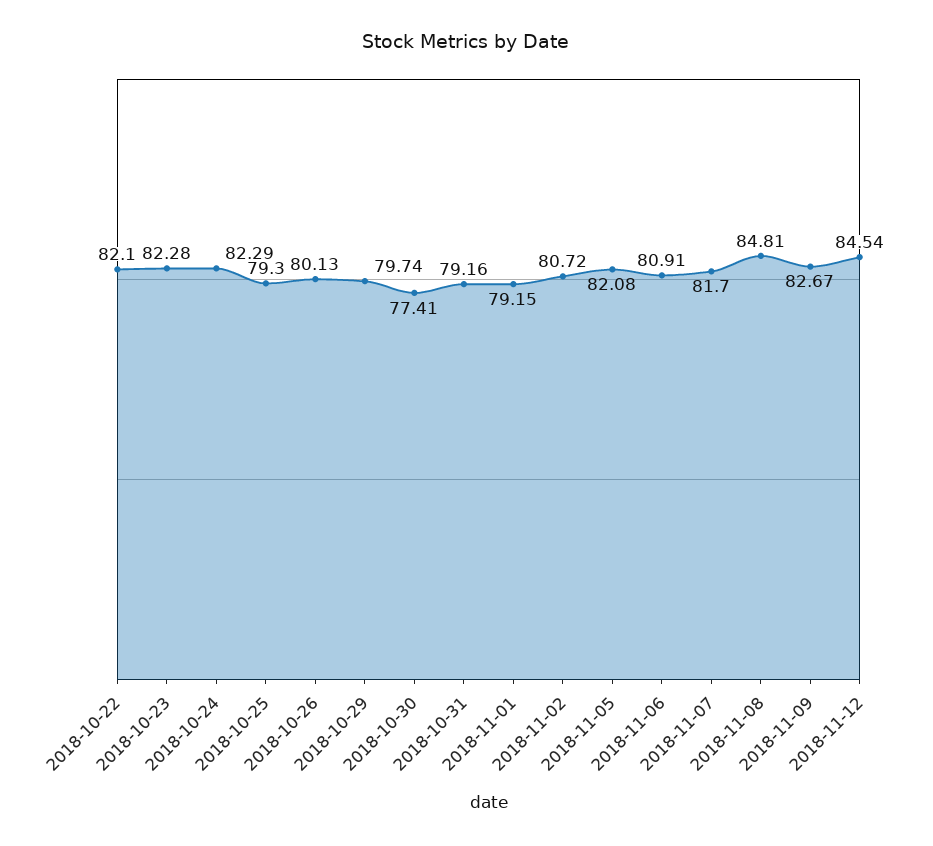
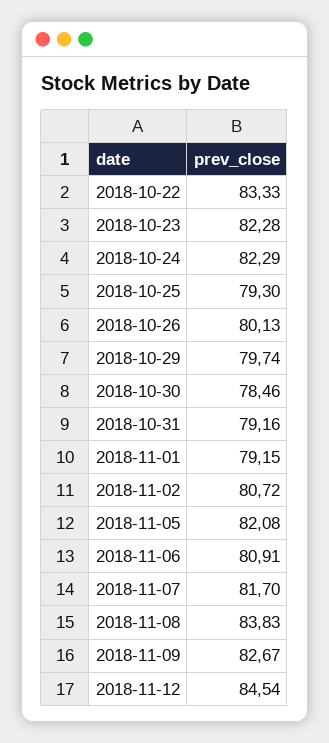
2018-10-22: 82.1 -> 83.33
2018-10-30: 77.41 -> 78.46
2018-11-08: 84.81 -> 83.83

